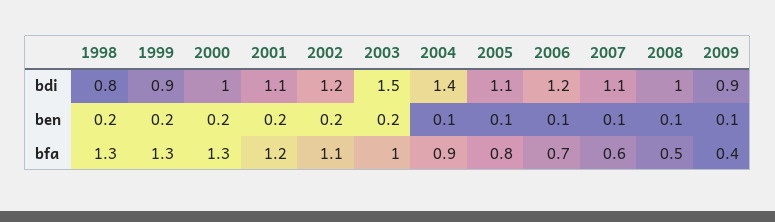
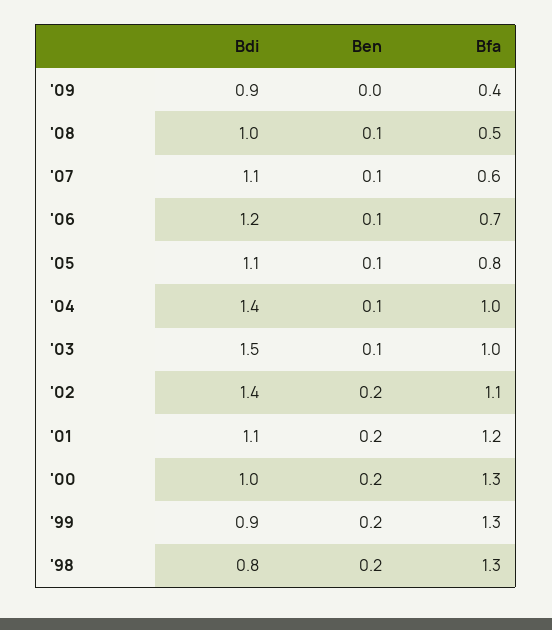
2002, bdi: 1.2 -> 1.4
2003, ben: 0.2 -> 0.1
2009, ben: 0.1 -> 0
2004, bfa: 0.9 -> 1

